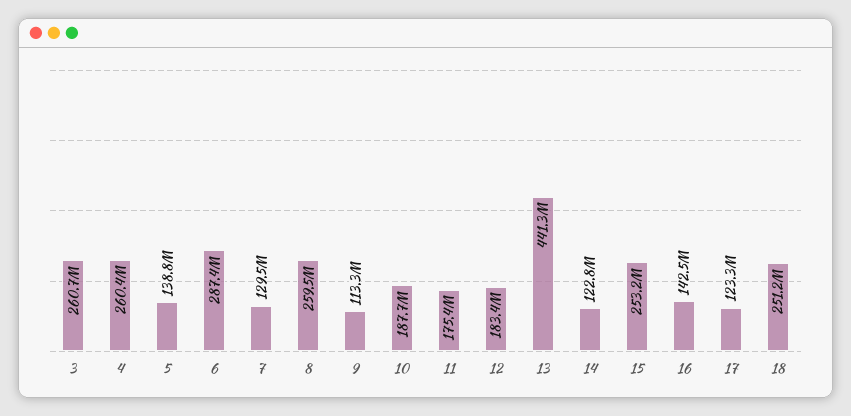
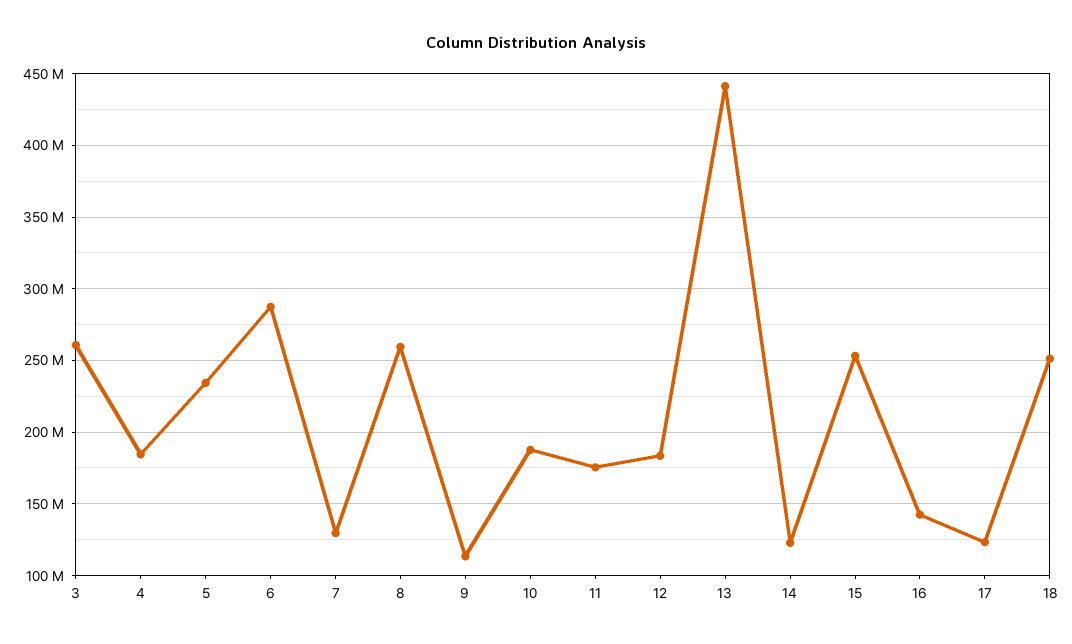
4: 260400000 -> 185000000
5: 138800000 -> 235000000

